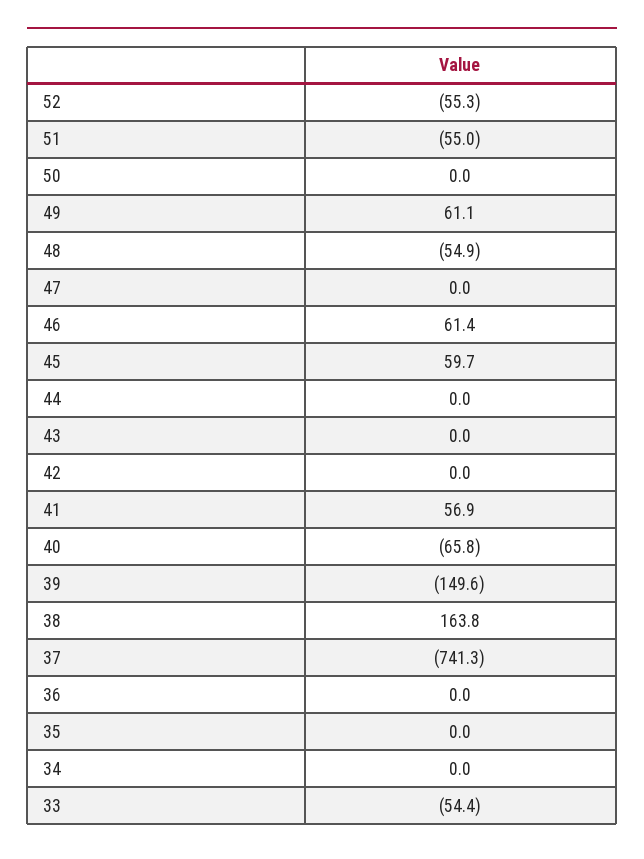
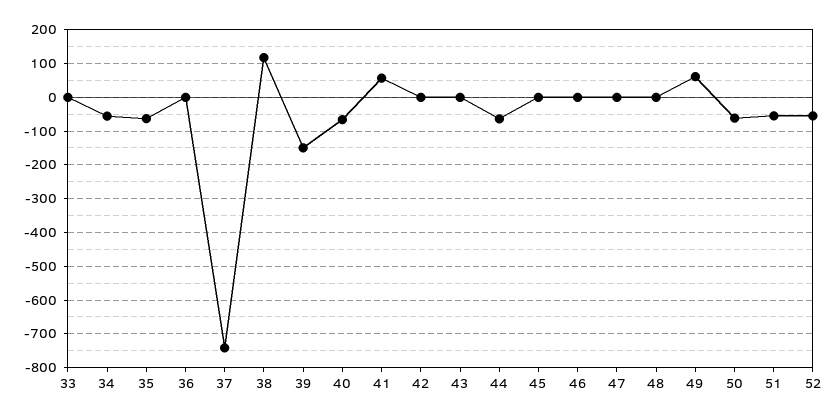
50: 0 -> -60
48: -54.9 -> 0
46: 61.4 -> 0
45: 59.7 -> 0
44: 0 -> -60
38: 163.8 -> 120
35: 0 -> -60
34: 0 -> -60
33: -54.4 -> 0

